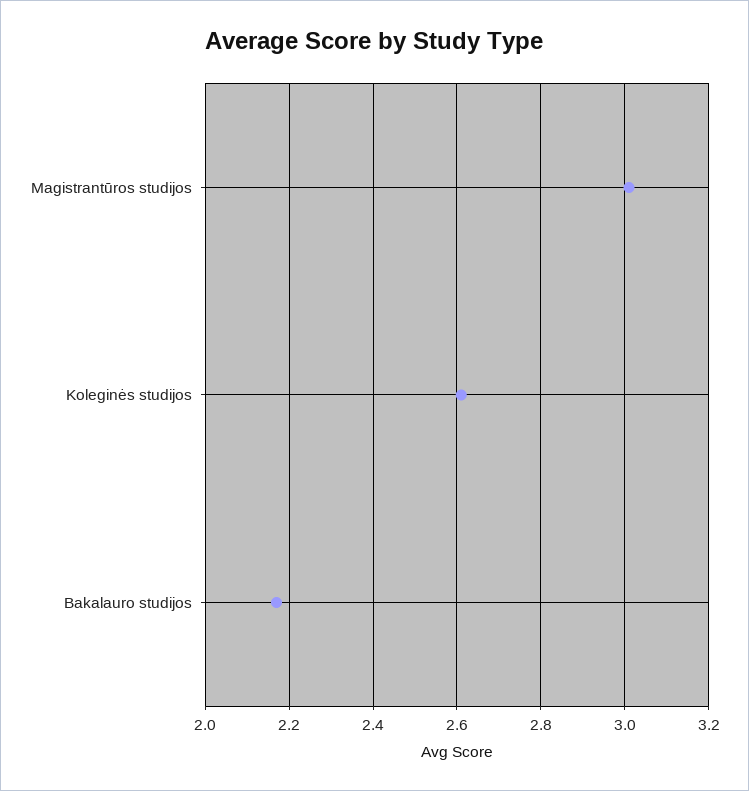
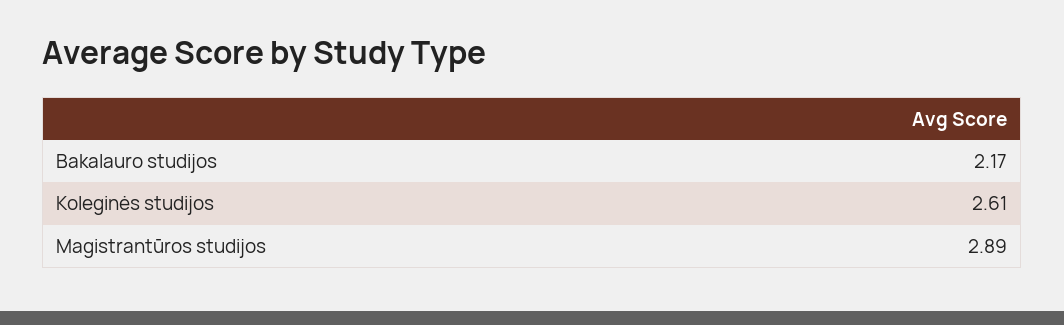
Magistrantūros studijos: 3 -> 2.89

